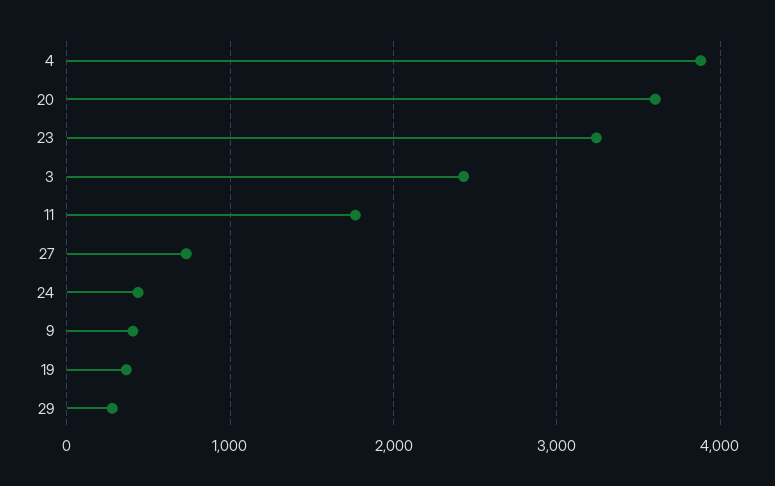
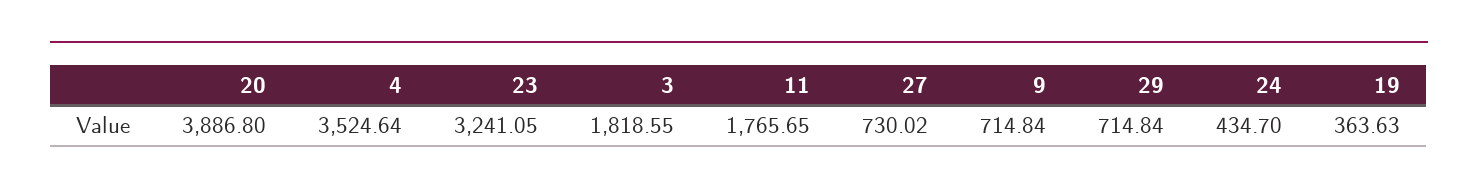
4: 3900 -> 3524.64
20: 3600 -> 3886.8
3: 2400 -> 1818.55
9: 400 -> 714.84
29: 300 -> 714.84

